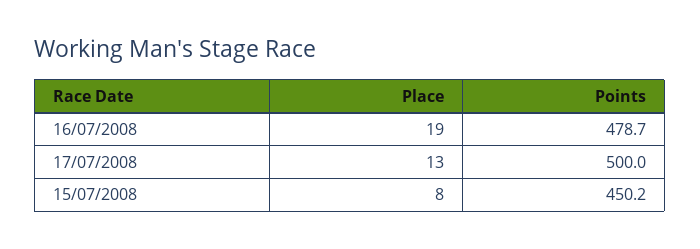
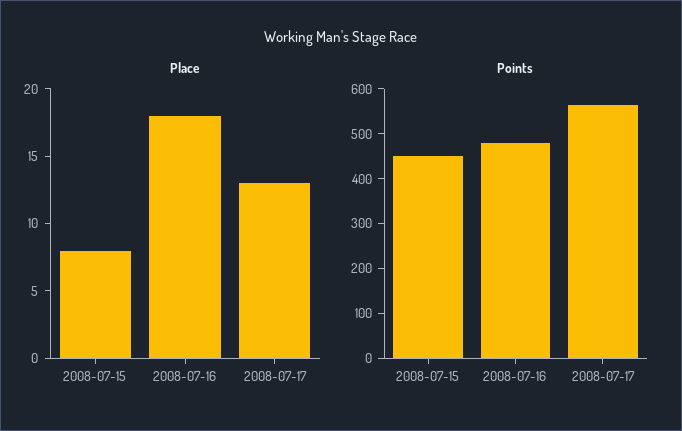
Place, 16/07/2008: 19 -> 18
Points, 17/07/2008: 500 -> 560

